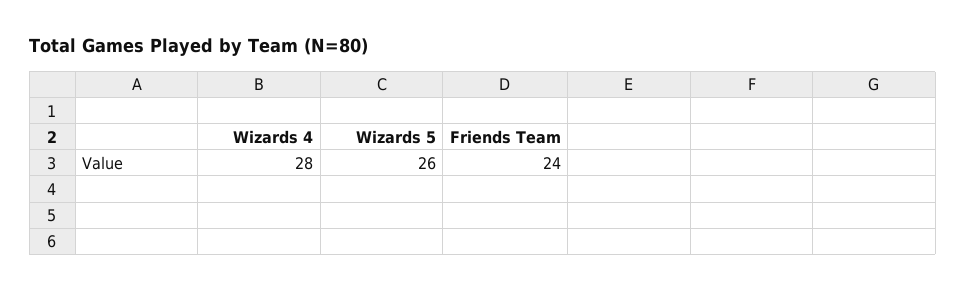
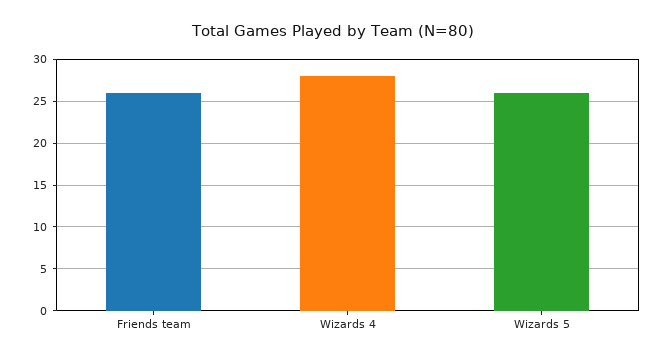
Friends Team: 24 -> 26

